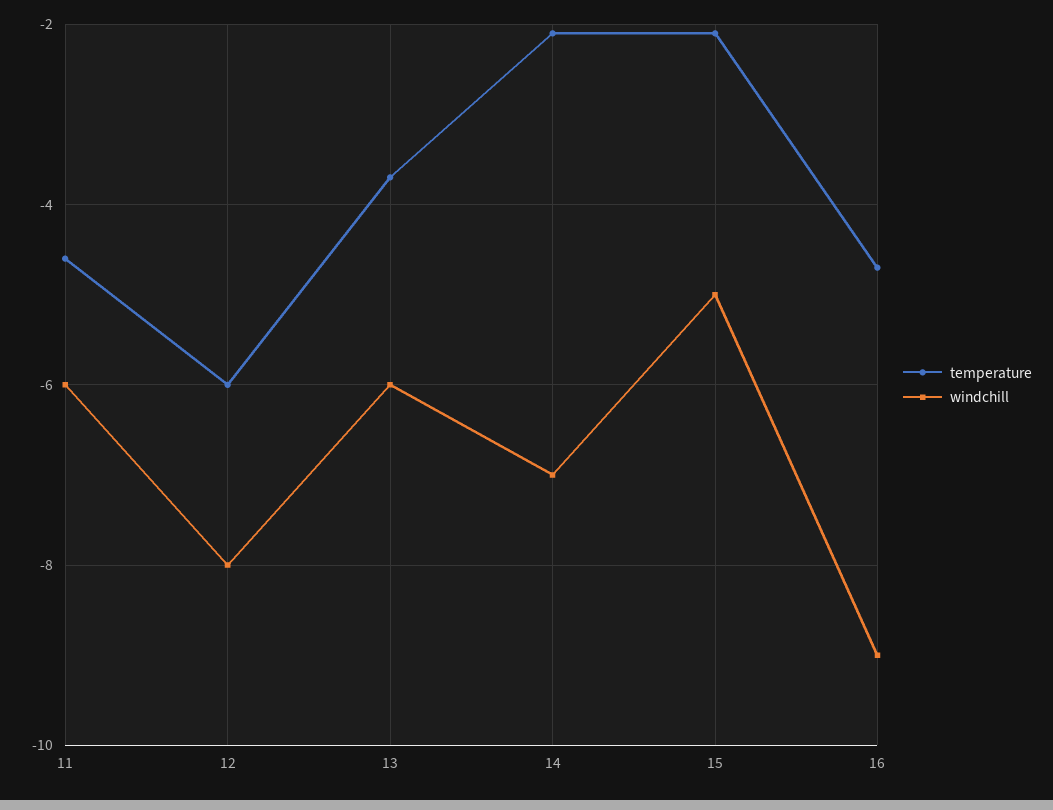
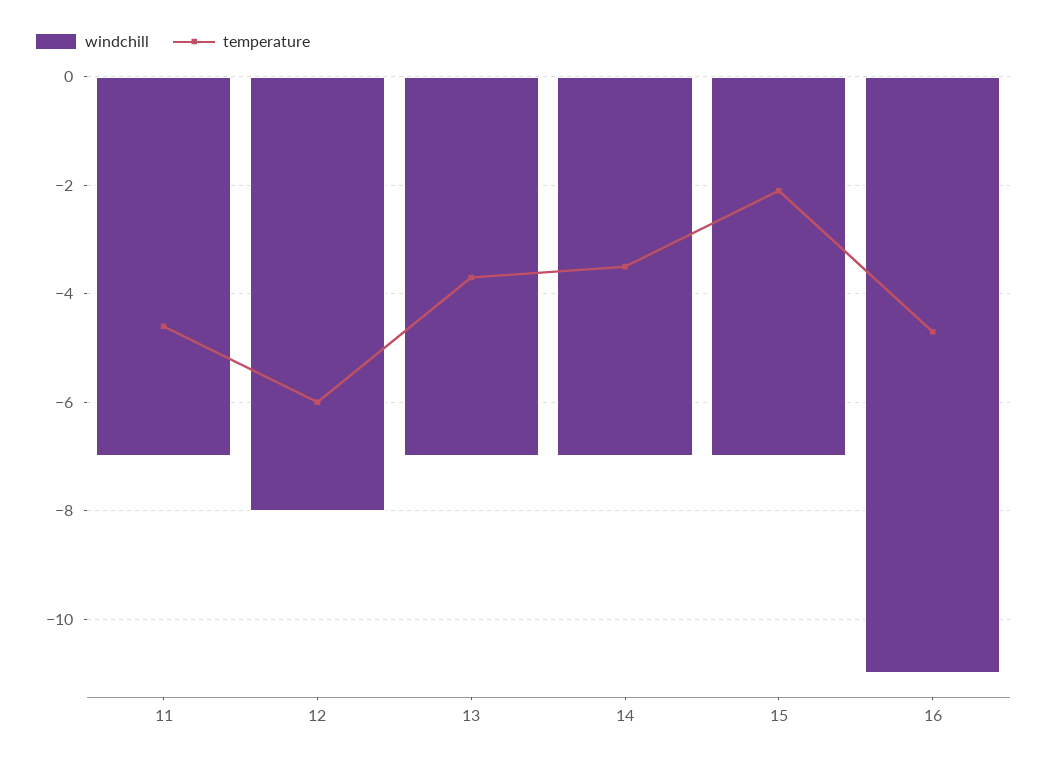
windchill, 11: -6 -> -7
windchill, 13: -6 -> -7
temperature, 14: -2 -> -3.5
windchill, 15: -5 -> -7
windchill, 16: -9 -> -11

